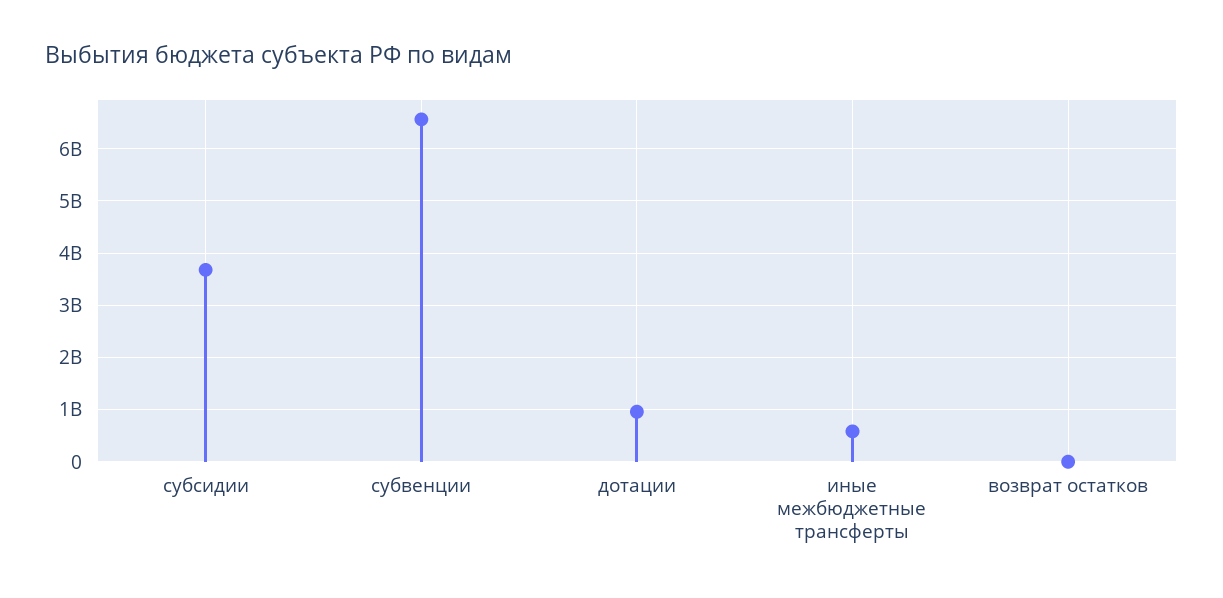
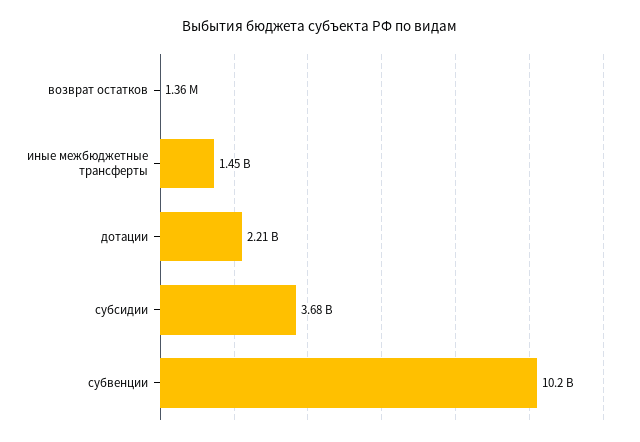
субвенции: 6600000000 -> 10200000000
дотации: 1000000000 -> 2210000000
иные межбюджетные трансферты: 600000000 -> 1450000000

